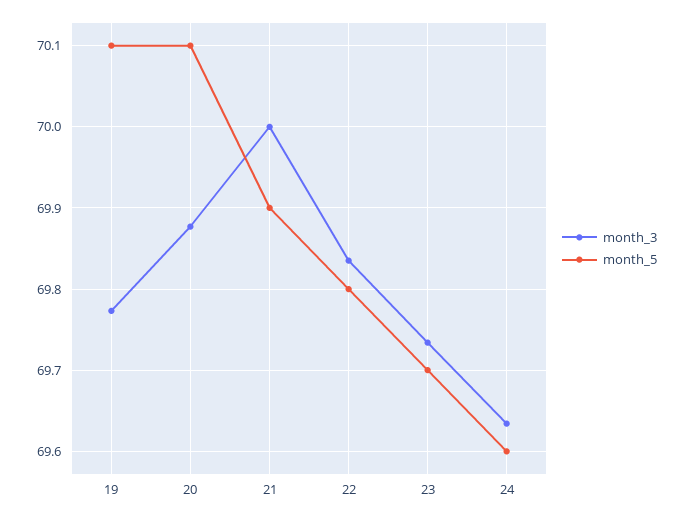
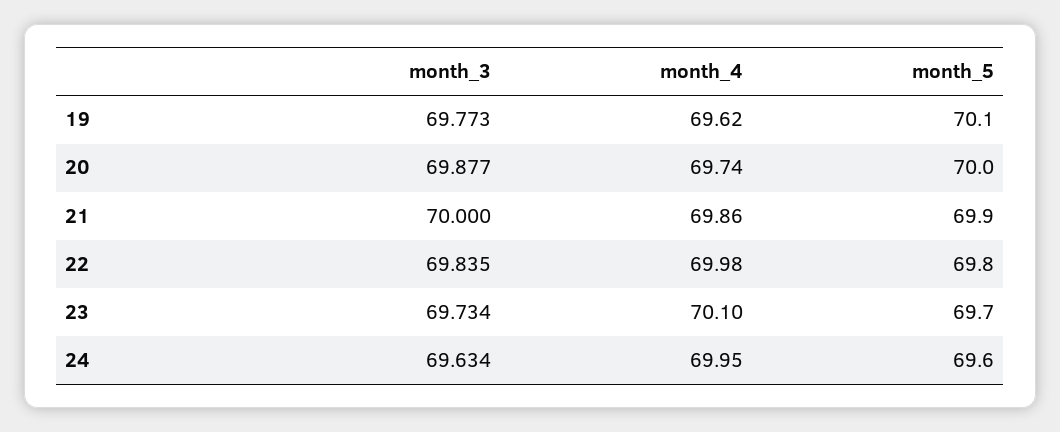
month_5, 20: 70.1 -> 70
month_4, 19: none -> 69.62
month_4, 20: none -> 69.74
month_4, 21: none -> 69.86
month_4, 22: none -> 69.98
month_4, 23: none -> 70.1
month_4, 24: none -> 69.95

